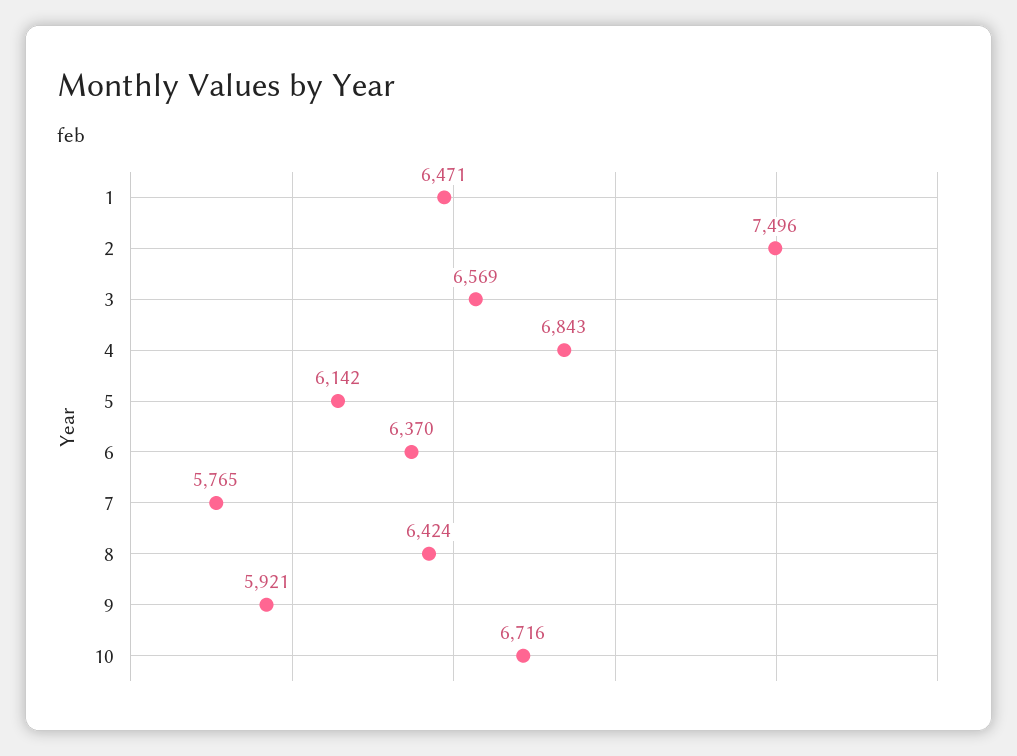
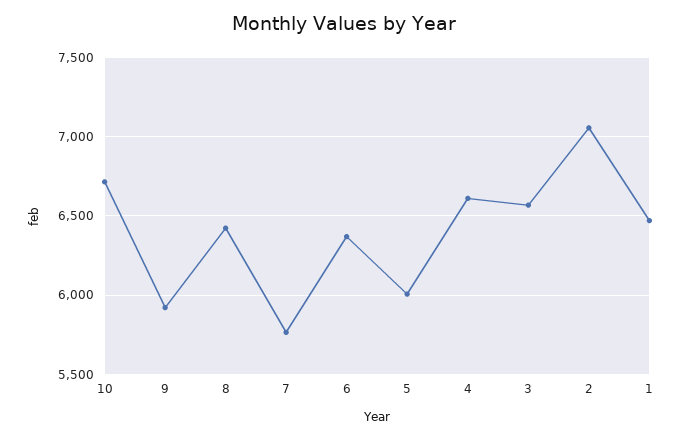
2: 7496 -> 7050
4: 6843 -> 6600
5: 6142 -> 6000

